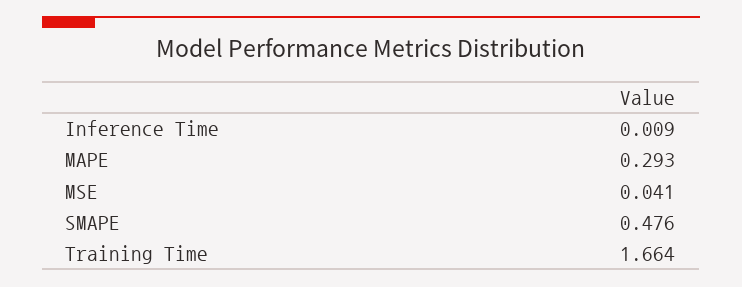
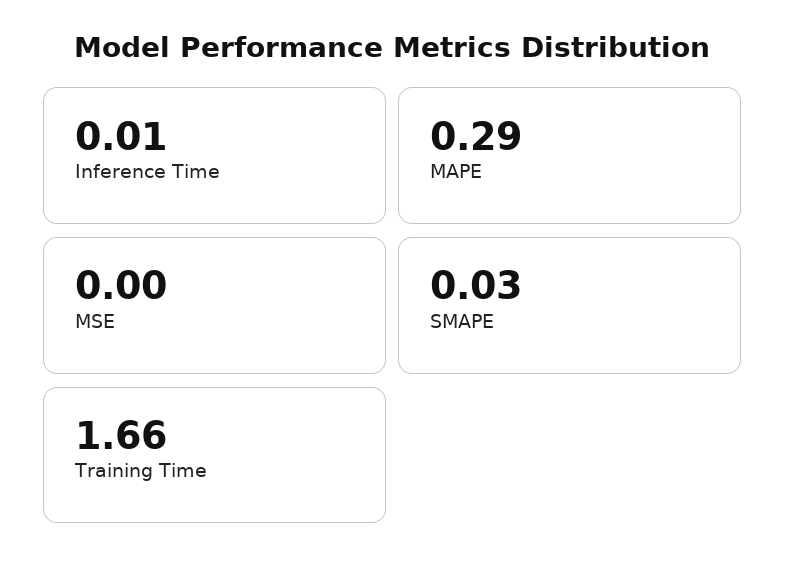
MSE: 0.041 -> 0
SMAPE: 0.476 -> 0.03

